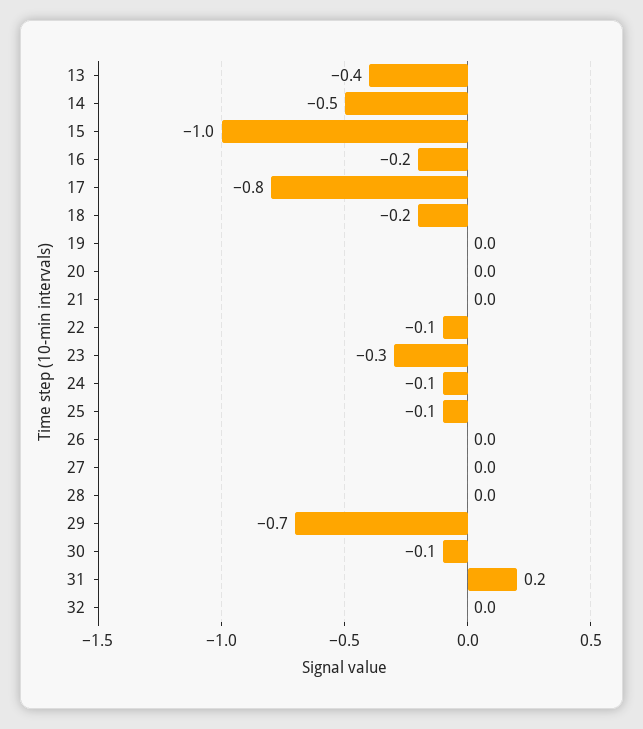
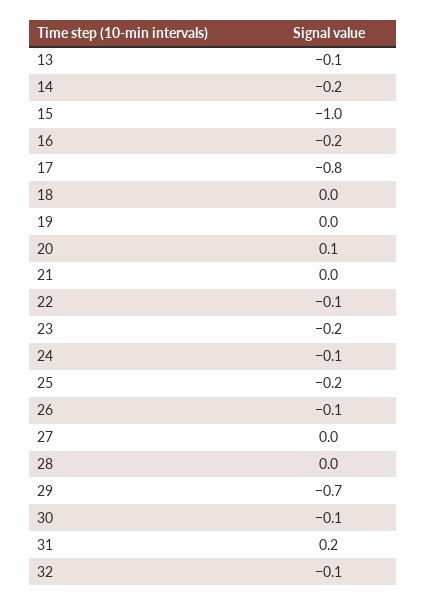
13: -0.4 -> -0.1
14: -0.5 -> -0.2
18: -0.2 -> 0
20: 0 -> 0.1
23: -0.3 -> -0.2
25: -0.1 -> -0.2
26: 0 -> -0.1
32: 0 -> -0.1

